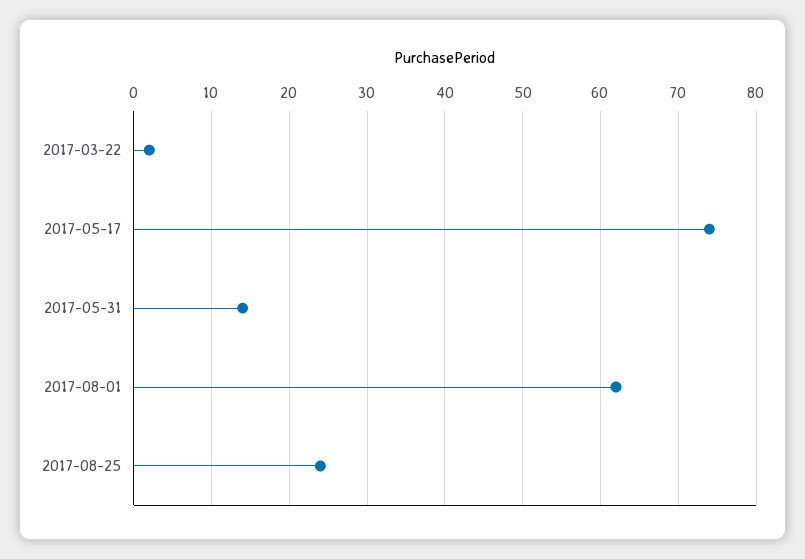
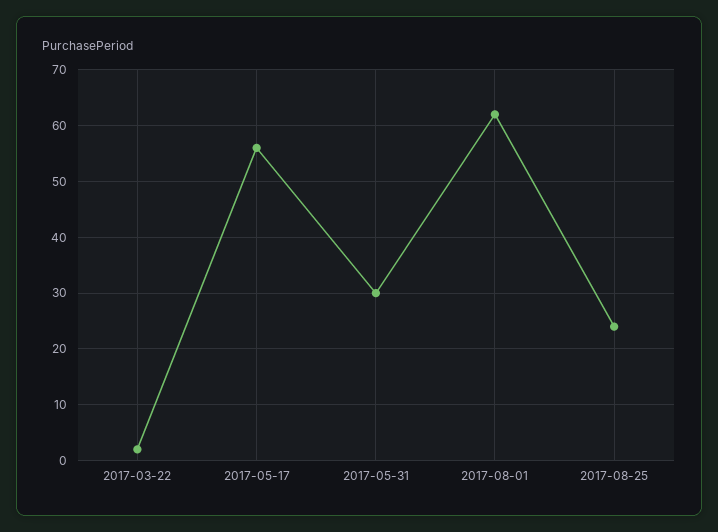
2017-05-17: 74 -> 55
2017-05-31: 14 -> 30

